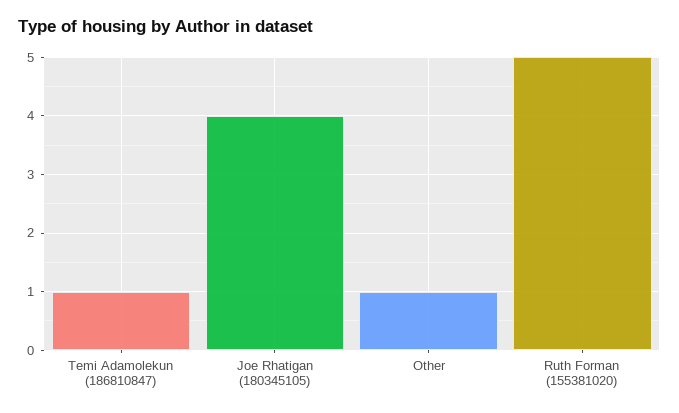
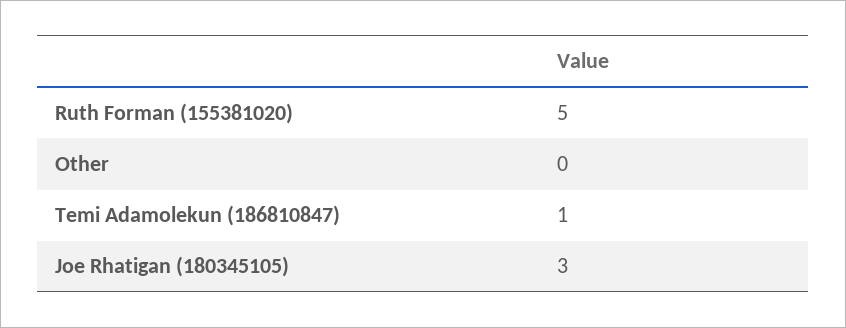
Joe Rhatigan (180345105): 4 -> 3
Other: 1 -> 0

